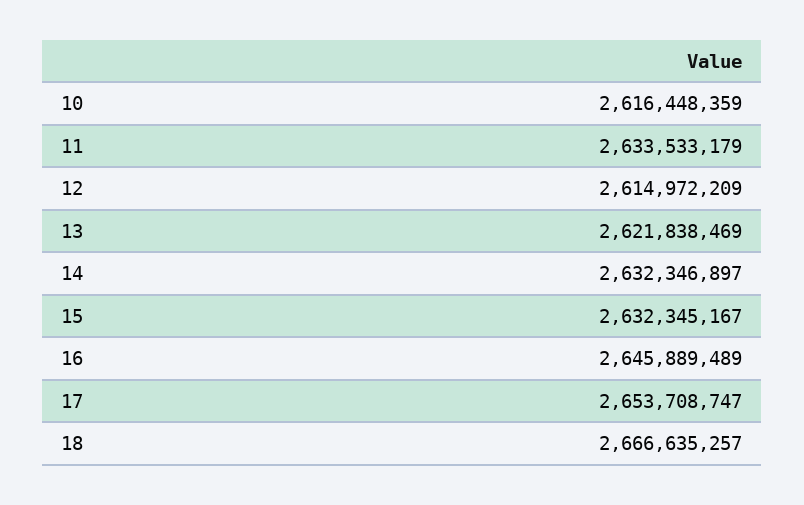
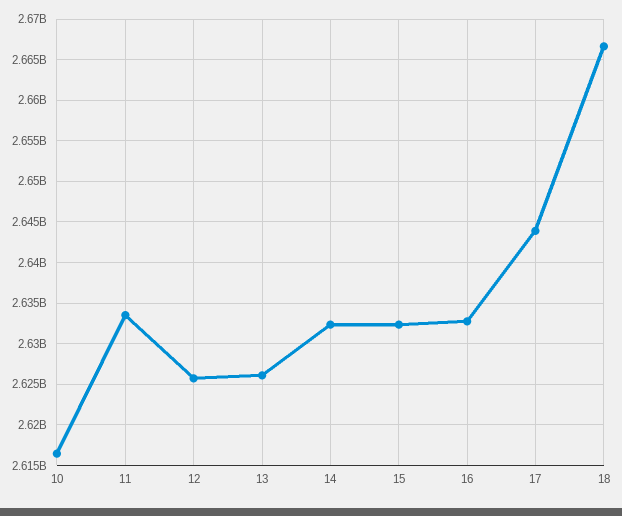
12: 2614972209 -> 2626000000
13: 2621838469 -> 2626000000
16: 2645889489 -> 2633000000
17: 2653708747 -> 2644000000

